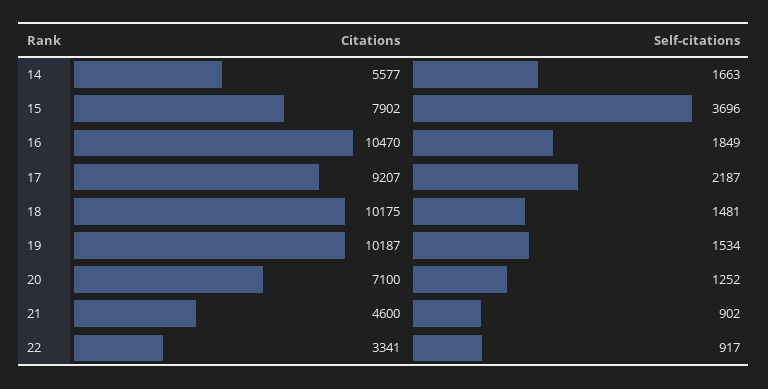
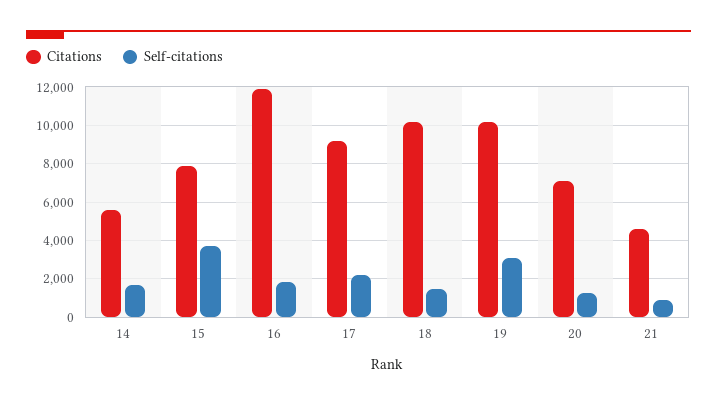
Citations, 16: 10470 -> 12000
Self-citations, 19: 1534 -> 3000
Citations, 22: 3341 -> none
Self-citations, 22: 917 -> none

